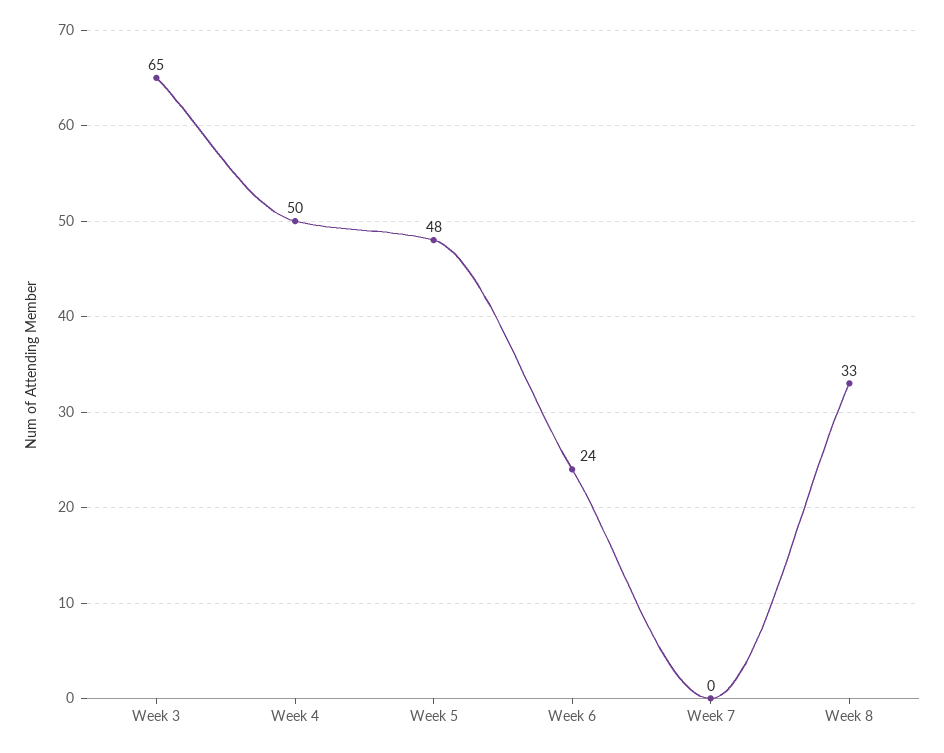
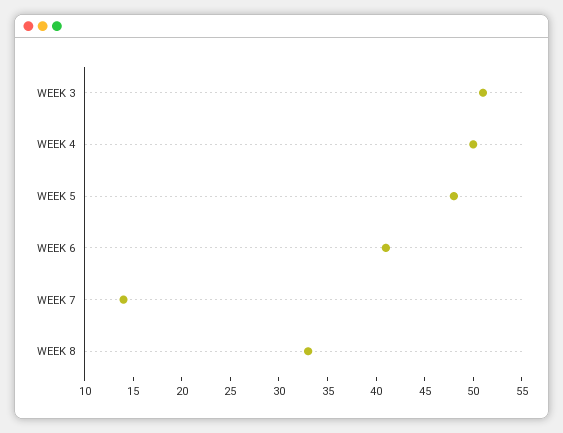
Week 3: 65 -> 51
Week 6: 24 -> 41
Week 7: 0 -> 14

